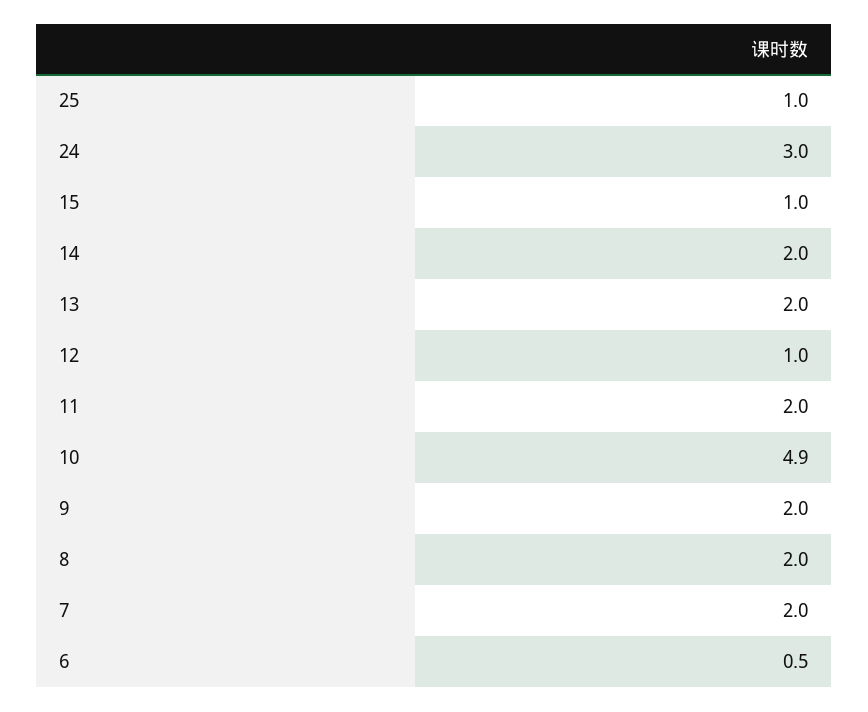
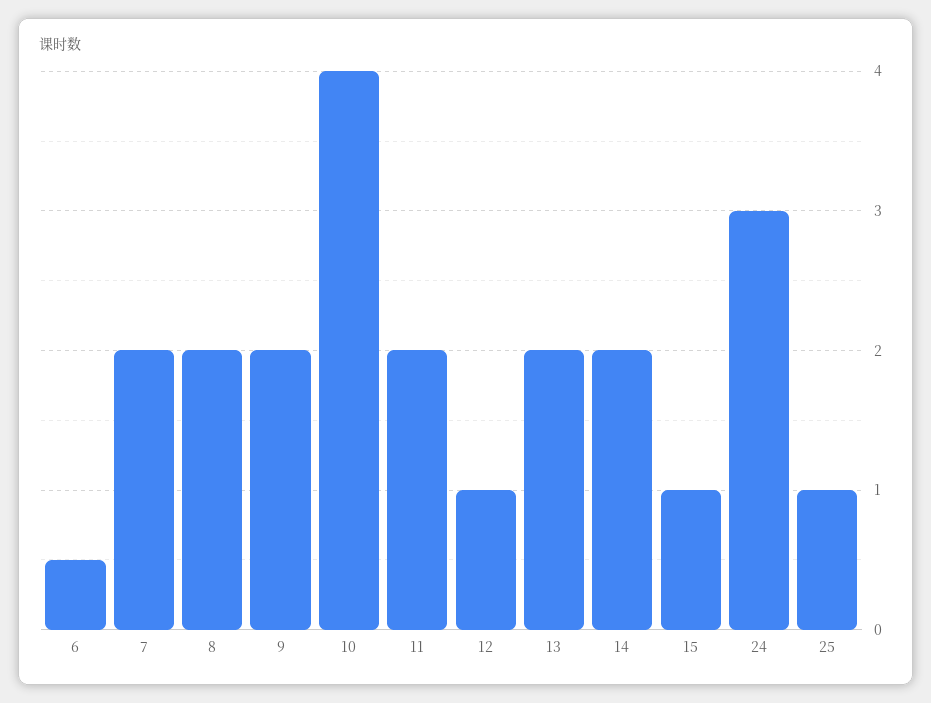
10: 4.9 -> 4

